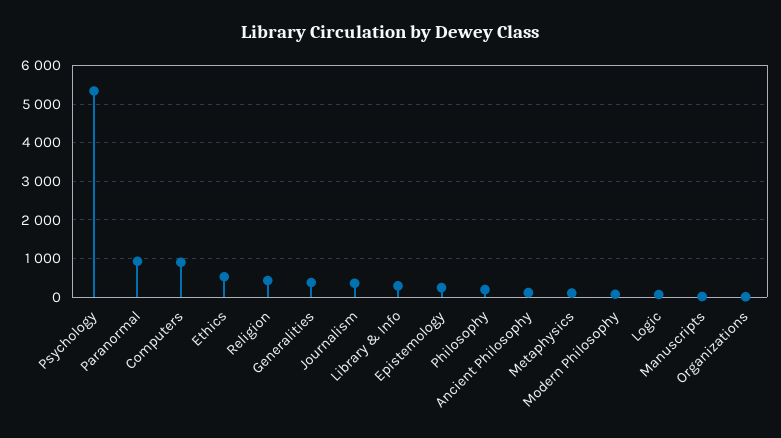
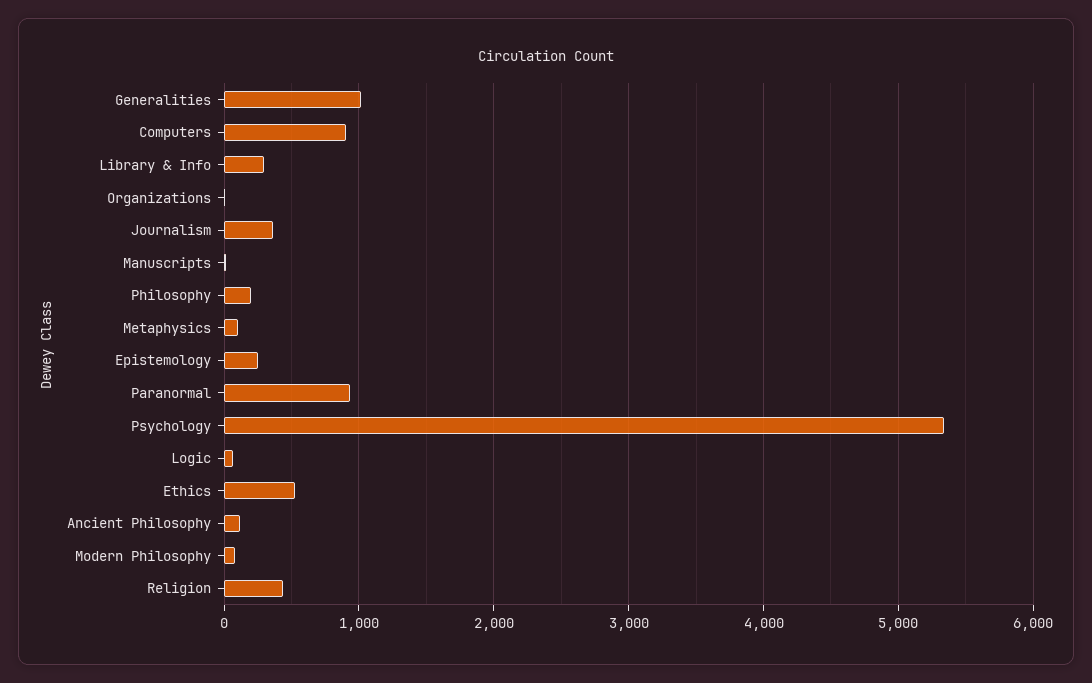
Generalities: 400 -> 1000

